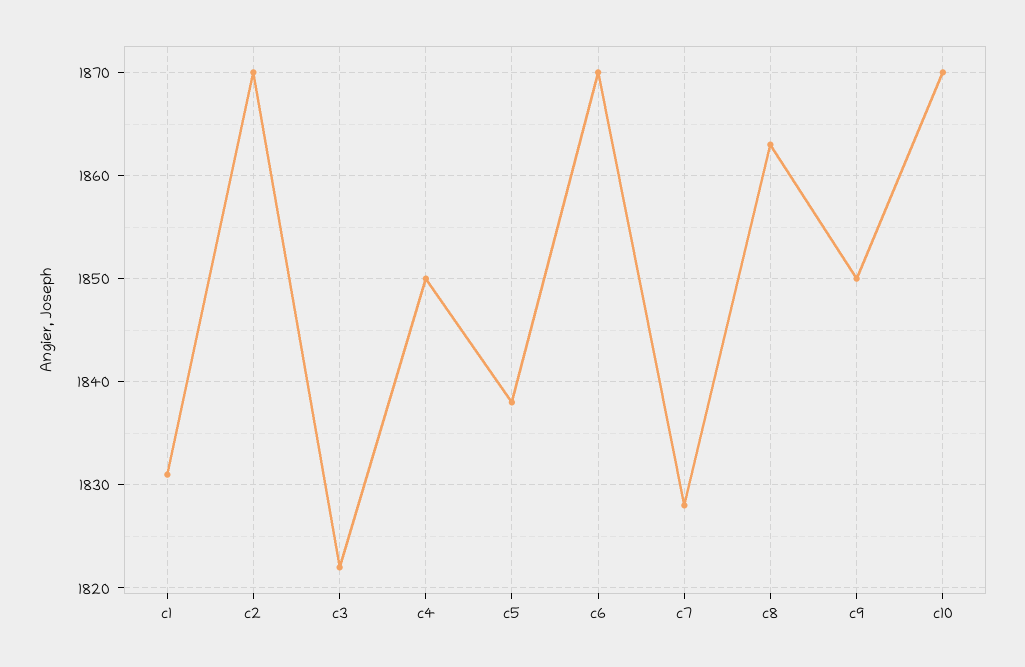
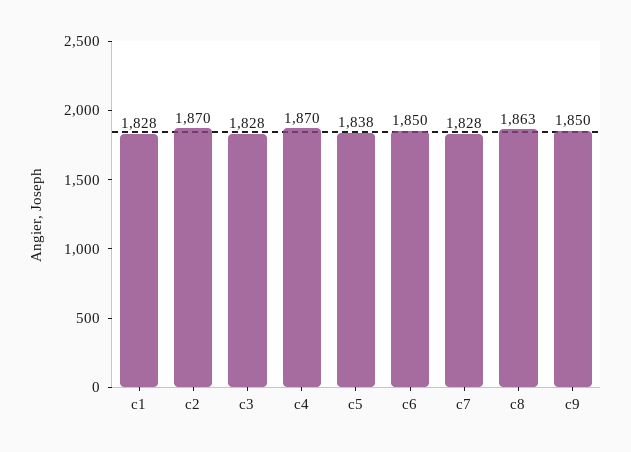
c1: 1831 -> 1828
c3: 1822 -> 1828
c4: 1850 -> 1870
c6: 1870 -> 1850
c10: 1870 -> none

